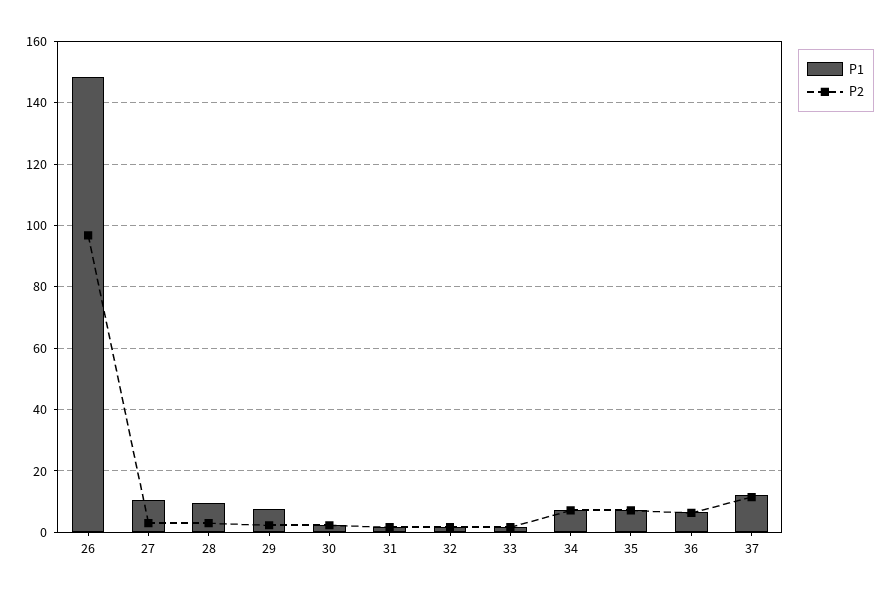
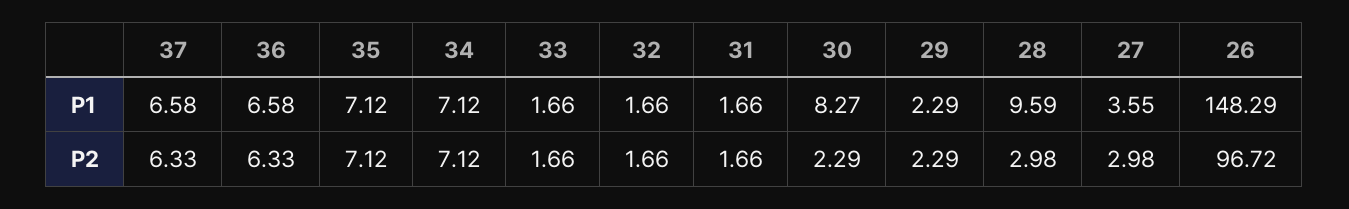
P1, 27: 10 -> 3.55
P1, 29: 8 -> 2.29
P1, 30: 2 -> 8.27
P1, 37: 12 -> 6.58
P2, 37: 12 -> 6.33

